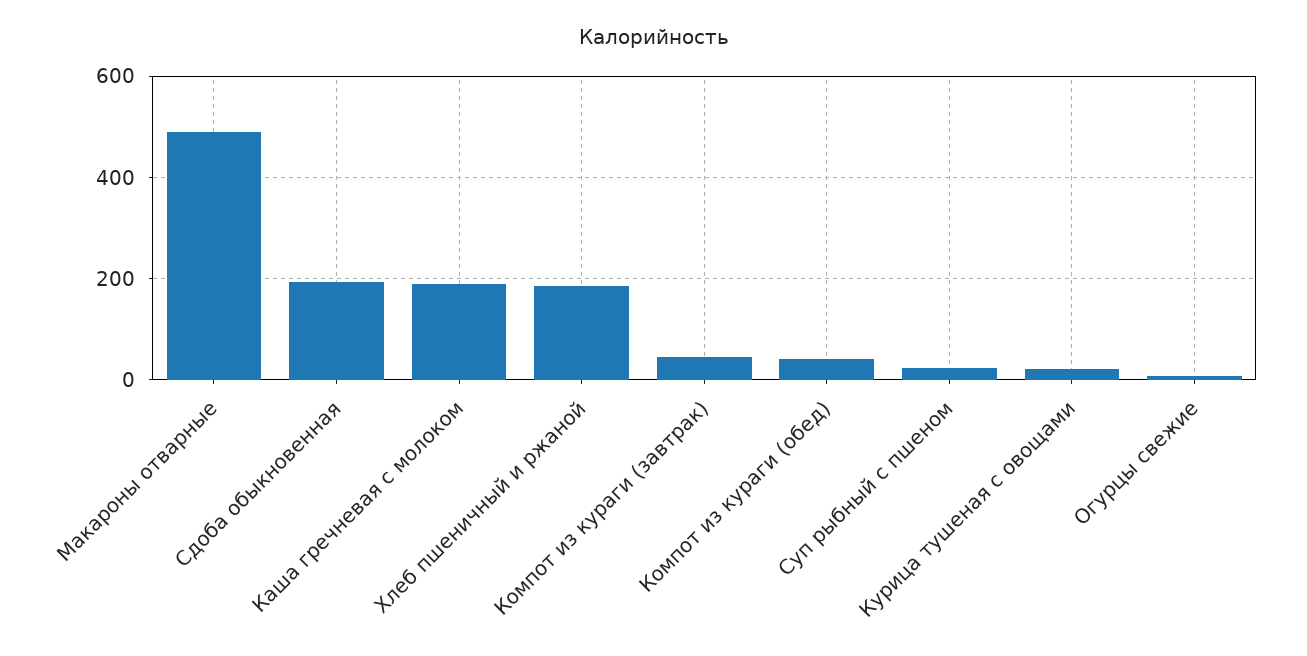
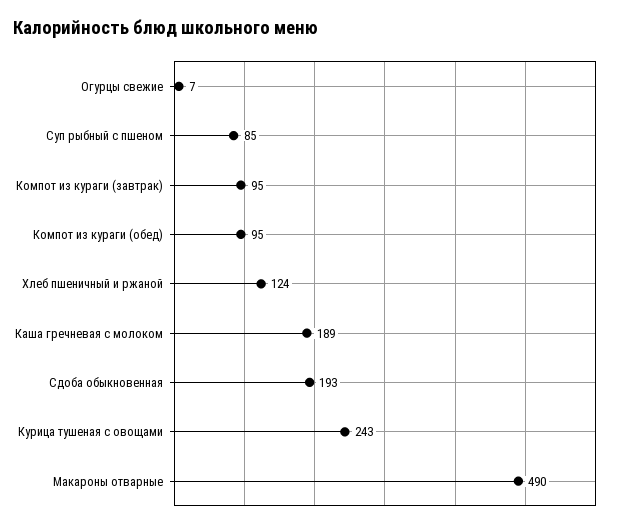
Хлеб пшеничный и ржаной: 180 -> 124
Компот из кураги (завтрак): 40 -> 95
Компот из кураги (обед): 40 -> 95
Суп рыбный с пшеном: 20 -> 85
Курица тушеная с овощами: 20 -> 243

